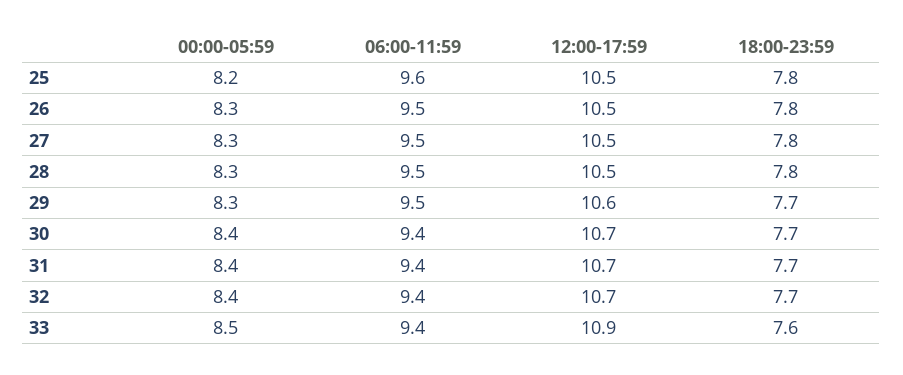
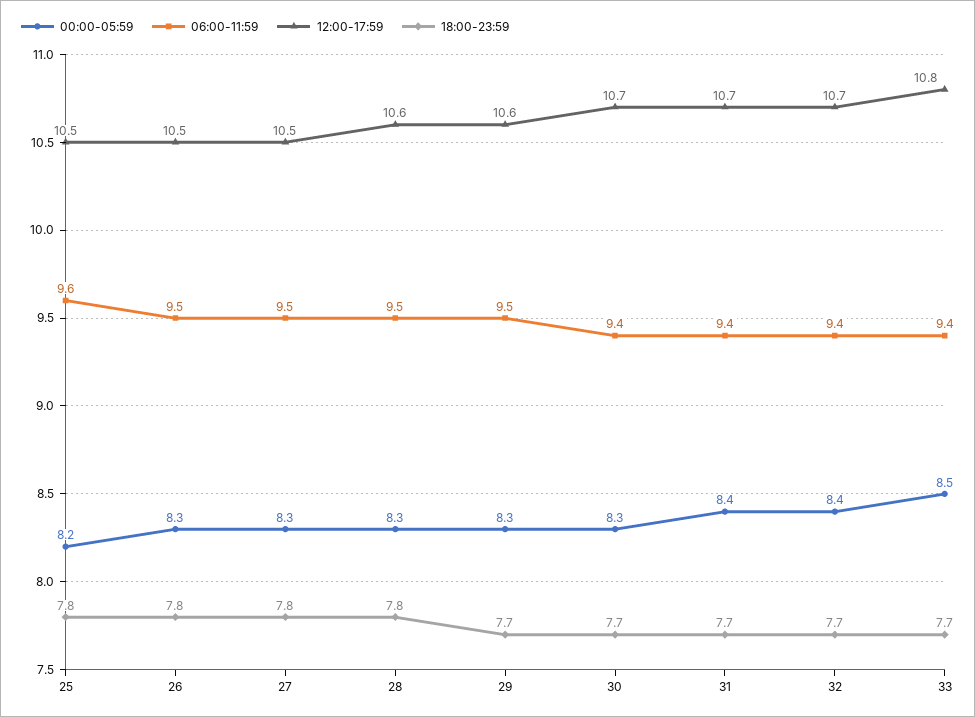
12:00-17:59, 28: 10.5 -> 10.6
00:00-05:59, 30: 8.4 -> 8.3
12:00-17:59, 33: 10.9 -> 10.8
18:00-23:59, 33: 7.6 -> 7.7

